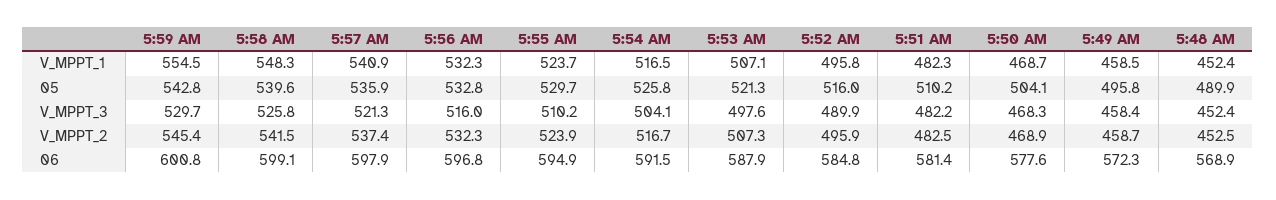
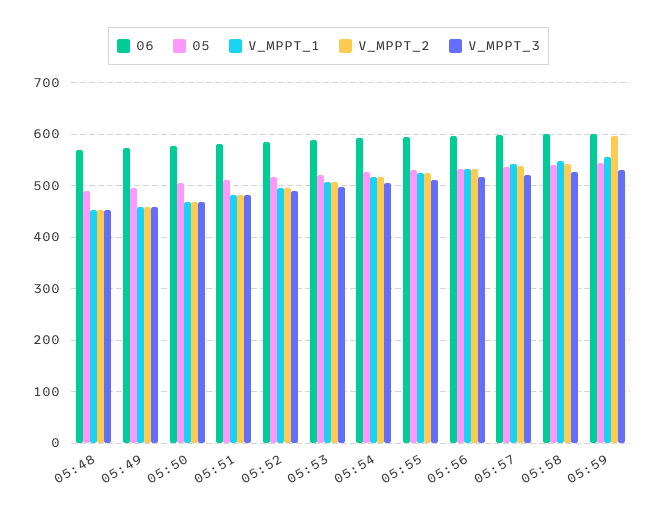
V_MPPT_2, 5:59 AM: 545.4 -> 600

